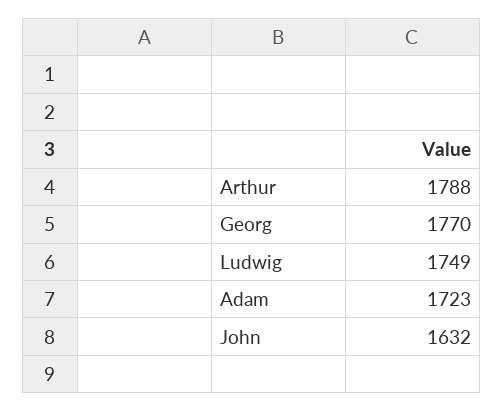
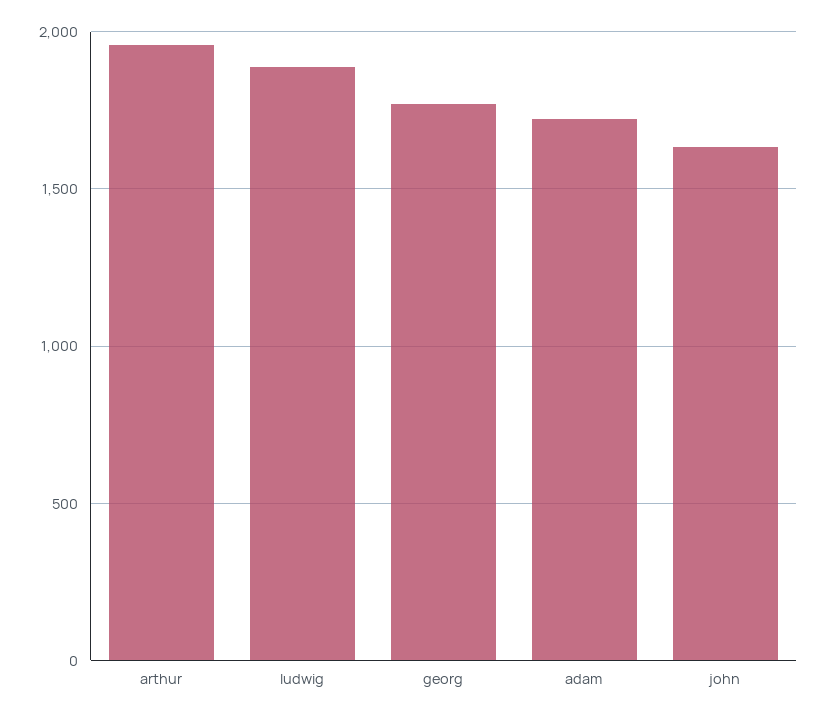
Arthur: 1788 -> 1950
Ludwig: 1749 -> 1900

